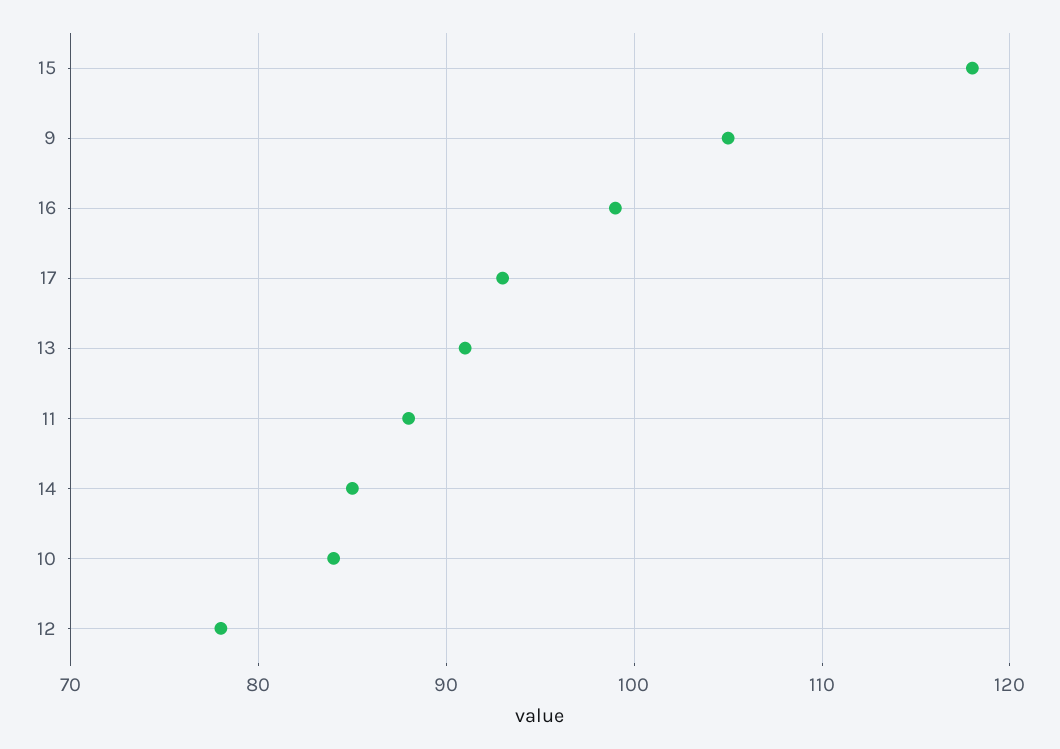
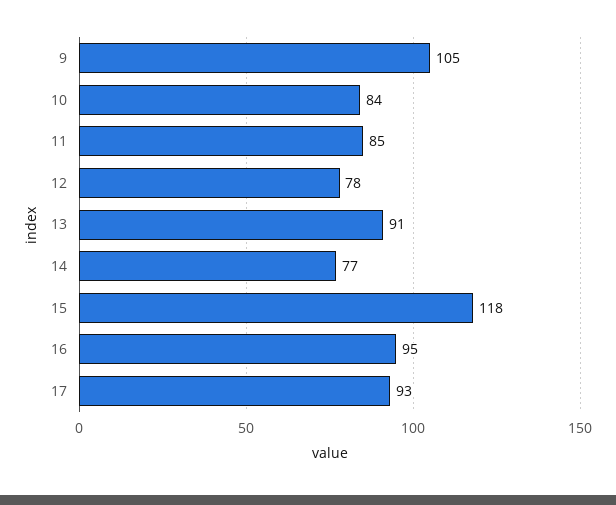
16: 99 -> 95
11: 88 -> 85
14: 85 -> 77

